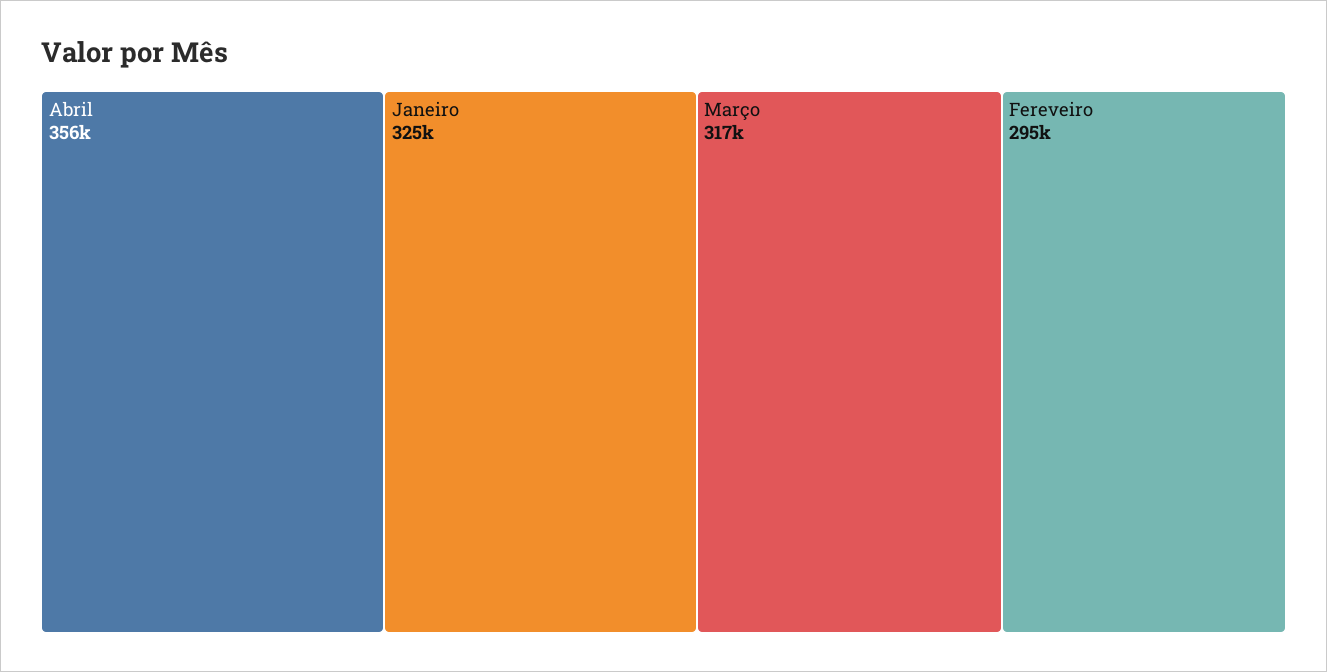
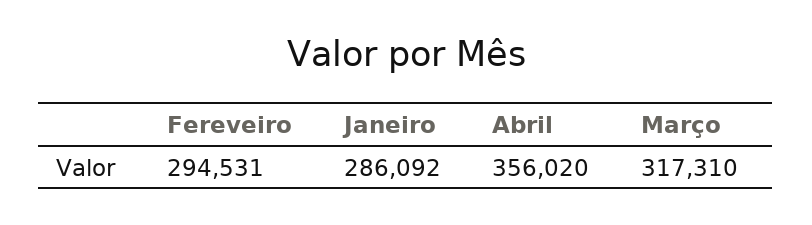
Janeiro: 325000 -> 286092

